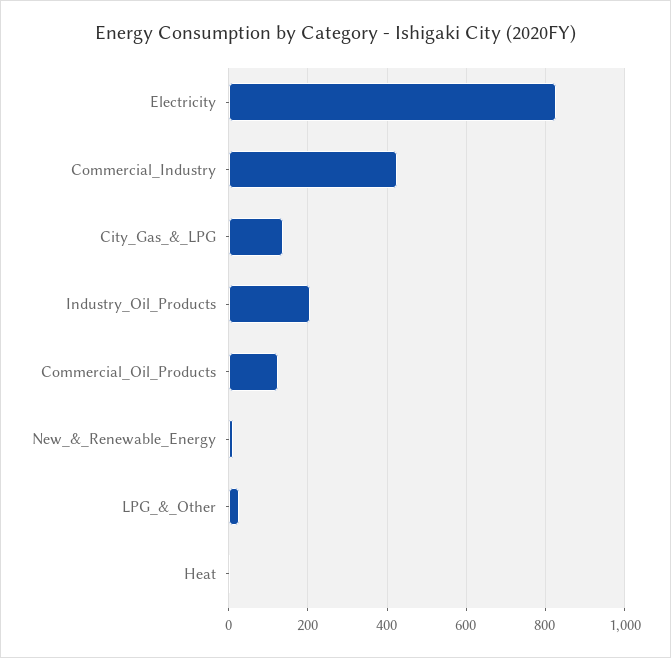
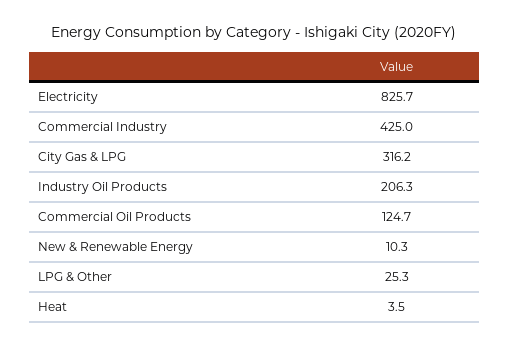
City_Gas_&_LPG: 140 -> 316.2

